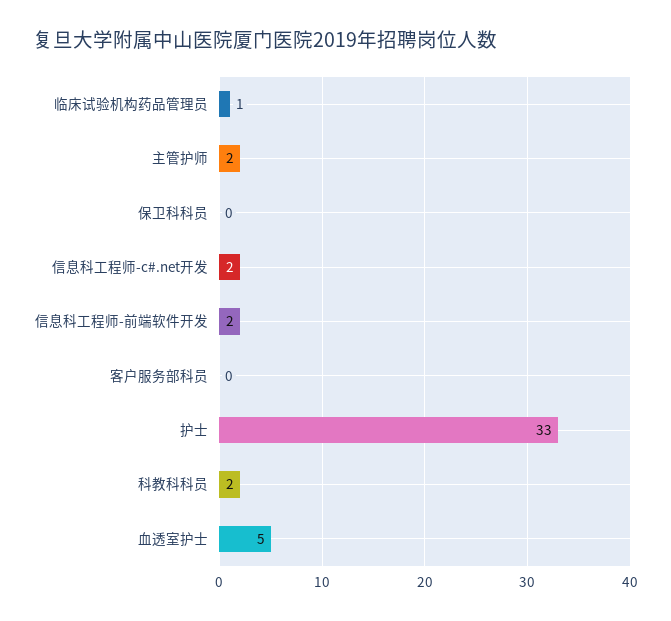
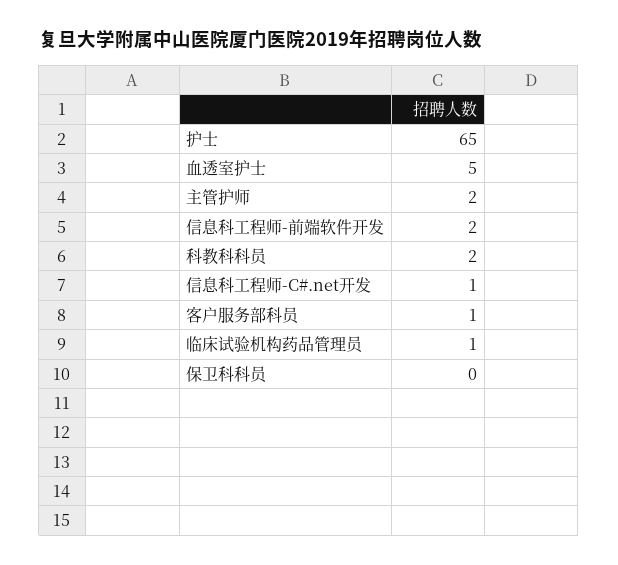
信息科工程师-c#.net开发: 2 -> 1
客户服务部科员: 0 -> 1
护士: 33 -> 65

